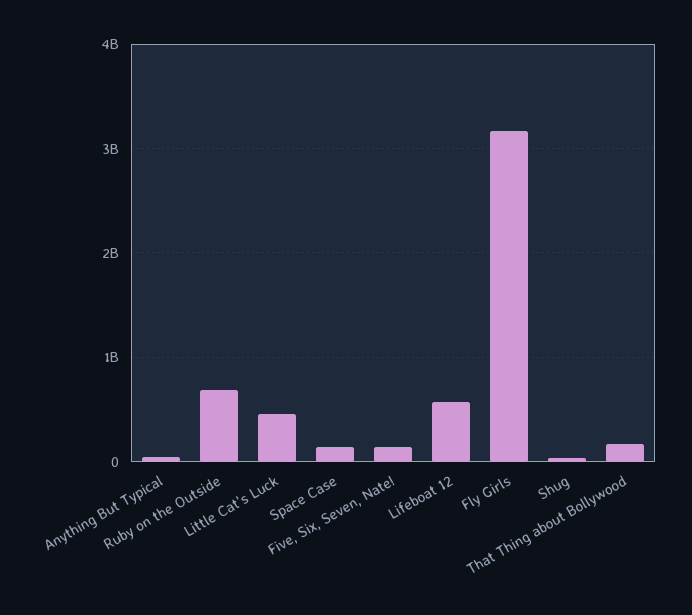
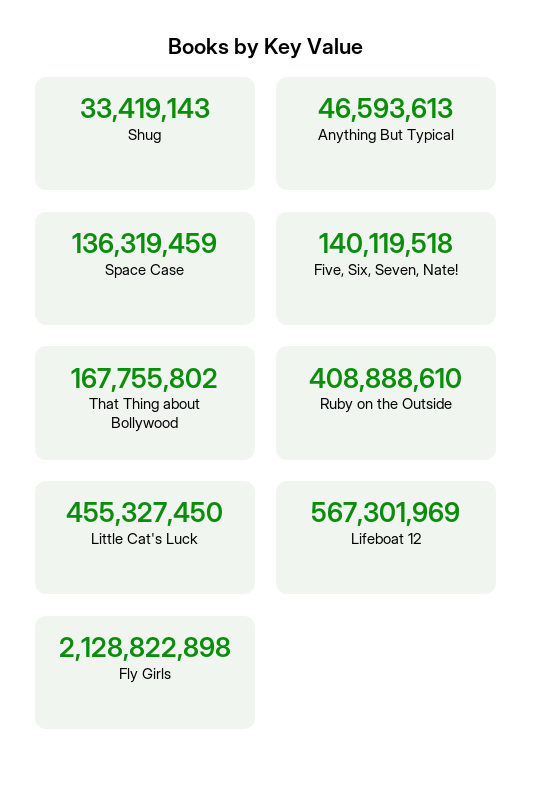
Ruby on the Outside: 700000000 -> 408888610
Fly Girls: 3200000000 -> 2128822898

